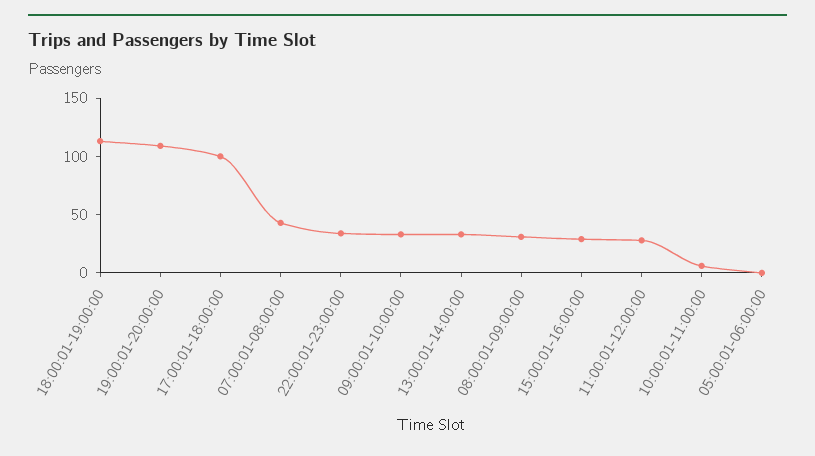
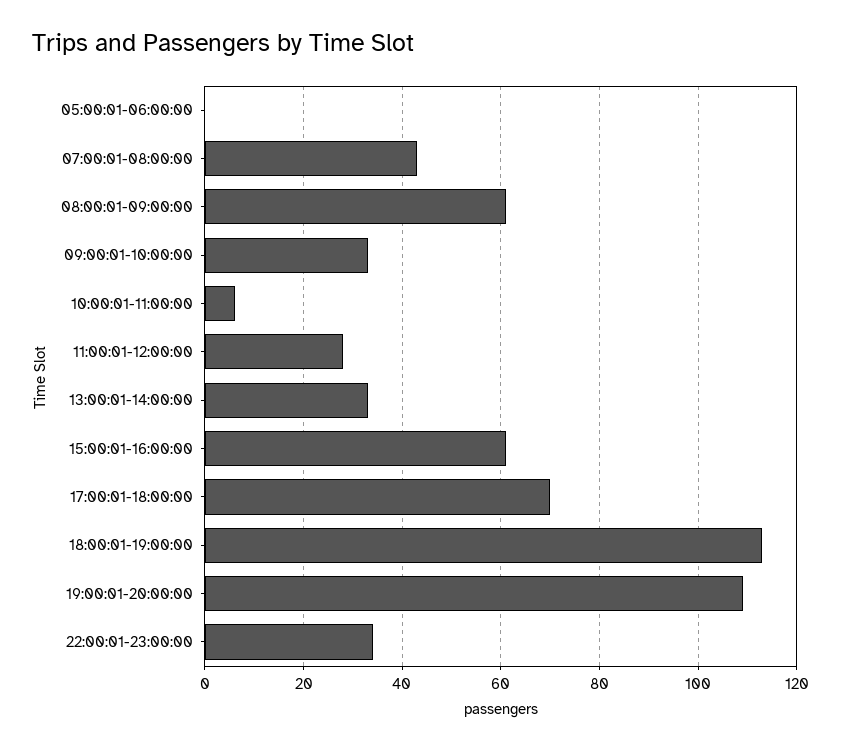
17:00:01-18:00:00: 100 -> 70
08:00:01-09:00:00: 30 -> 60
15:00:01-16:00:00: 30 -> 60

